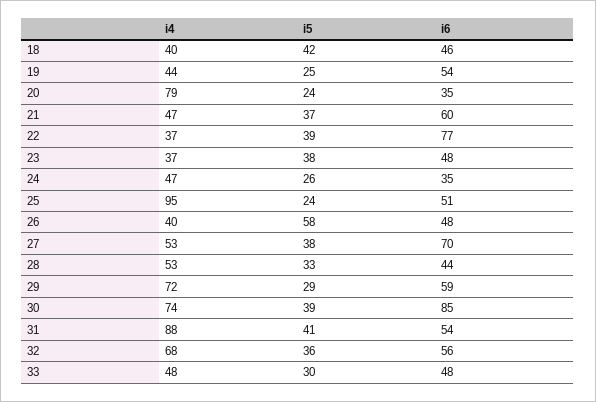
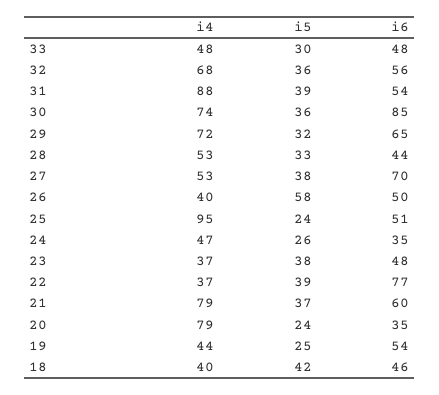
i4, 21: 47 -> 79
i6, 26: 48 -> 50
i5, 29: 29 -> 32
i6, 29: 59 -> 65
i5, 30: 39 -> 36
i5, 31: 41 -> 39

